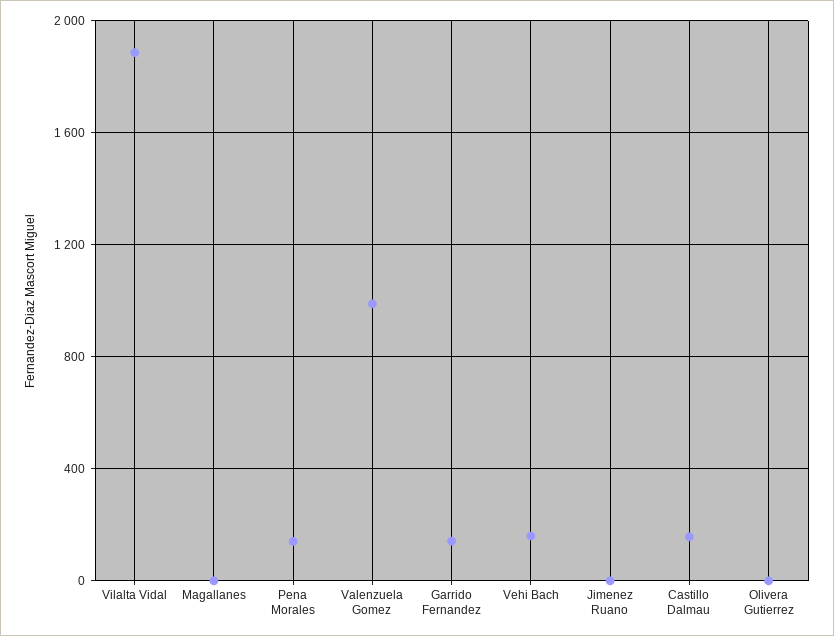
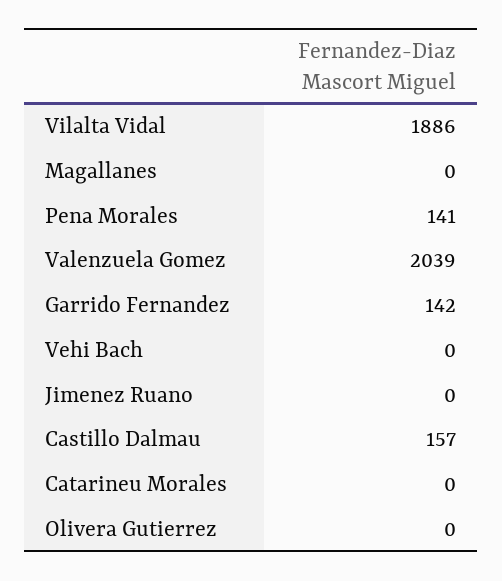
Valenzuela Gomez: 1000 -> 2039
Vehi Bach: 150 -> 0
Catarineu Morales: none -> 0

